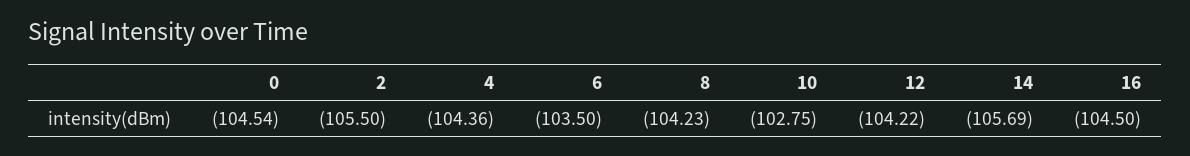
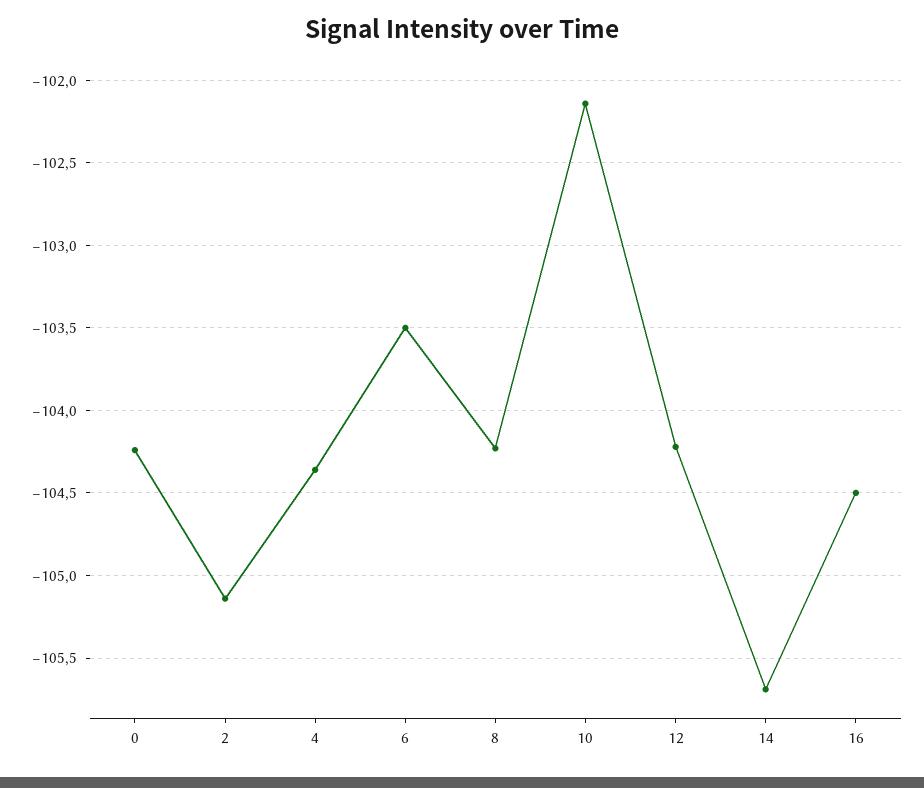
0: -104.54 -> -104.25
2: -105.5 -> -105.15
10: -102.75 -> -102.15

